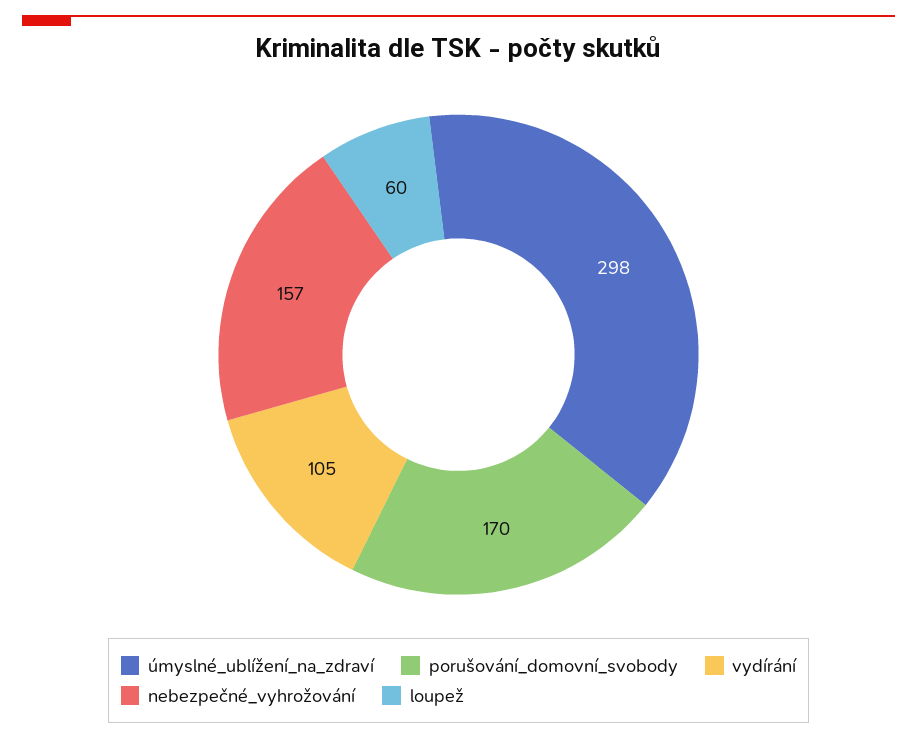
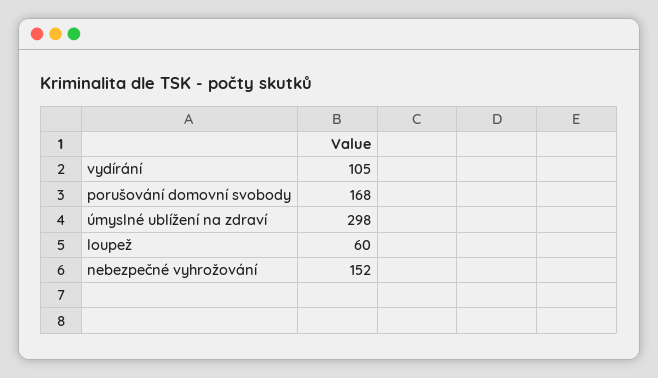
porušování_domovní_svobody: 170 -> 168
nebezpečné_vyhrožování: 157 -> 152

